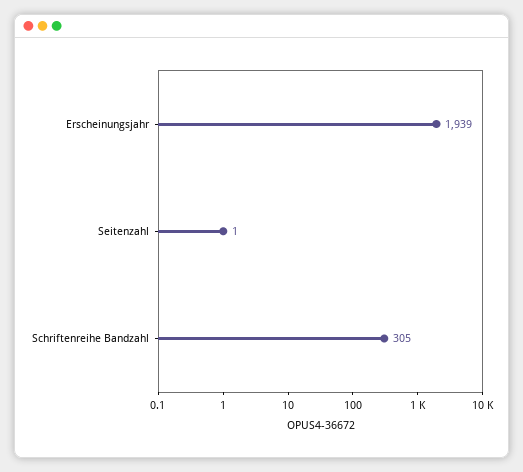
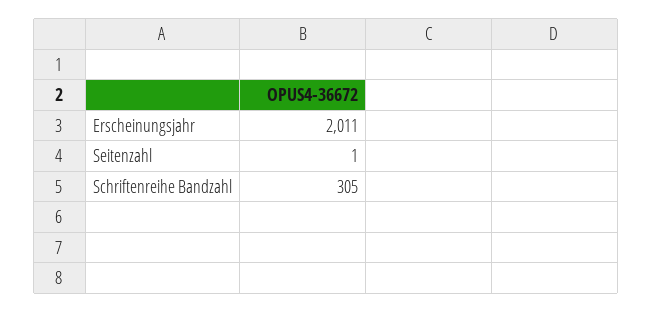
Erscheinungsjahr: 1939 -> 2011

